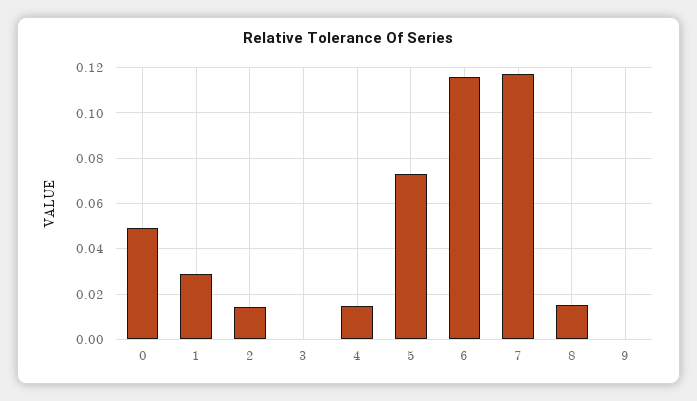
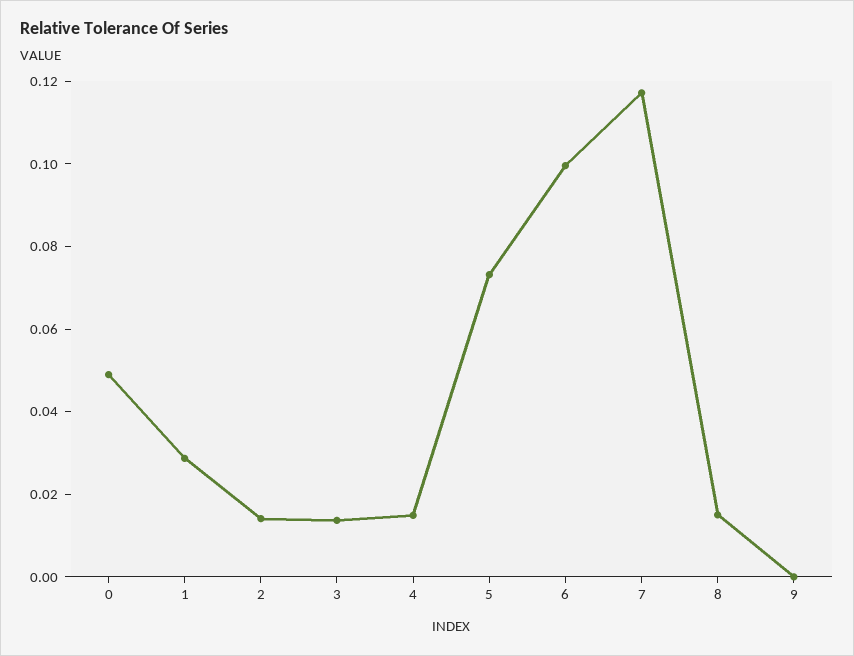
3: 0 -> 0.015
6: 0.115 -> 0.1

